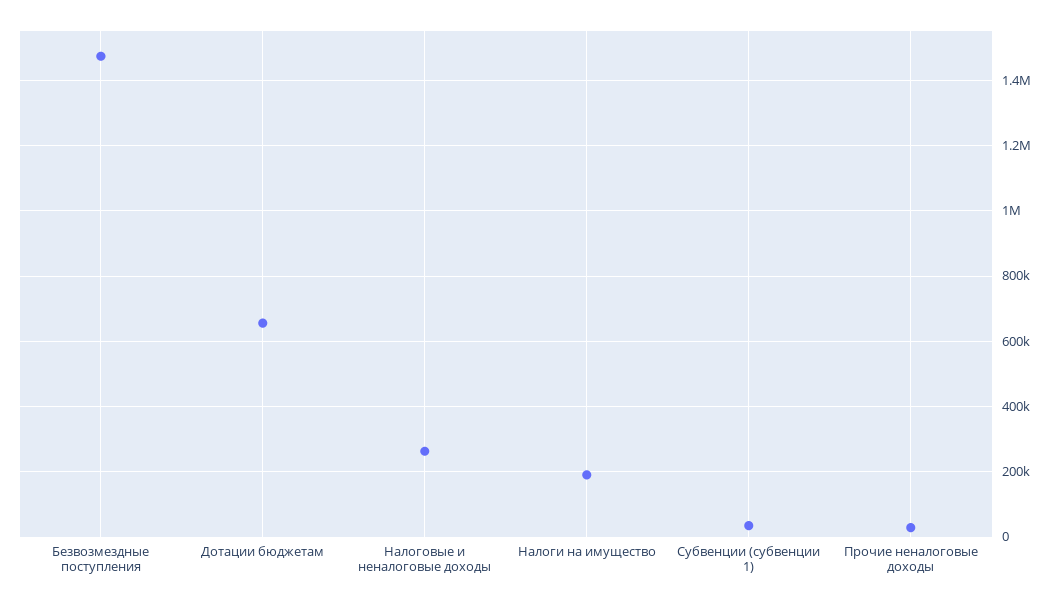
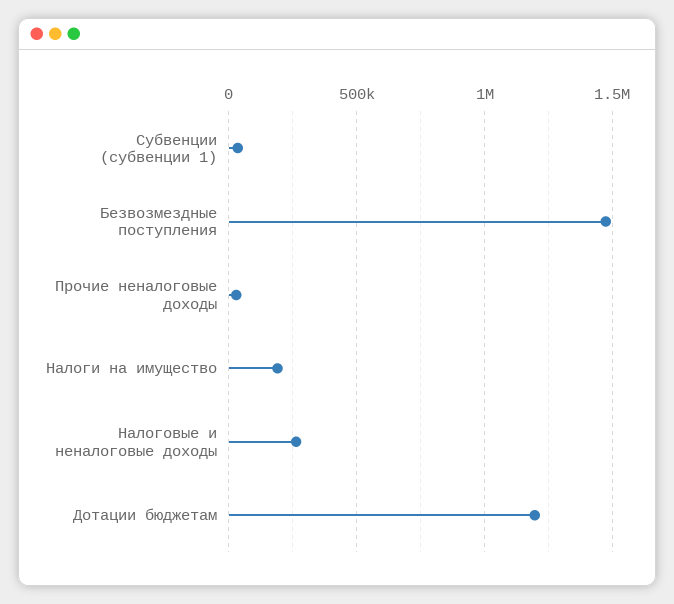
Дотации бюджетам: 660000 -> 1200000

